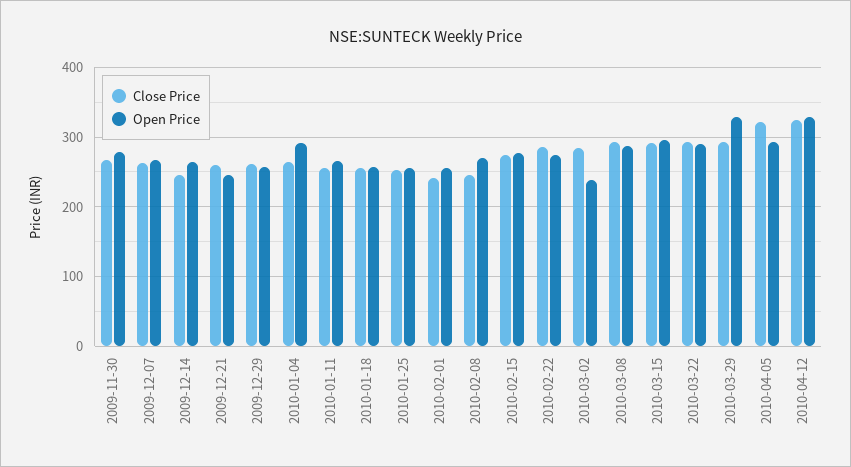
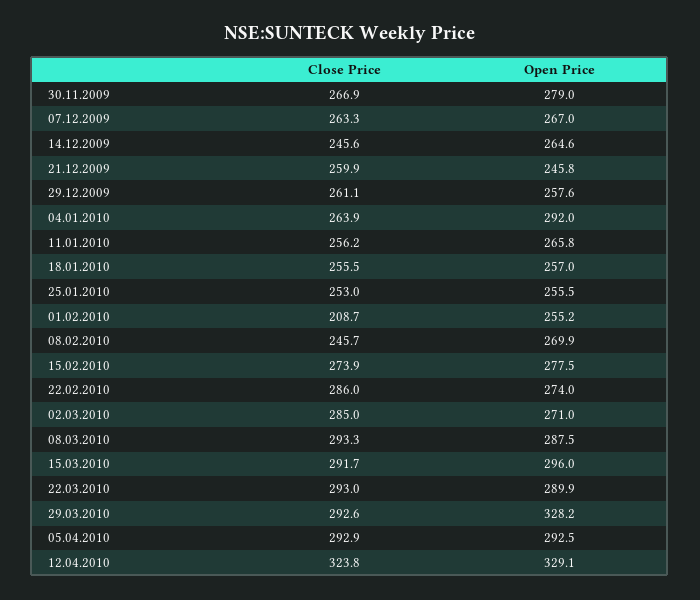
Close Price, 2010-02-01: 240 -> 208.7
Open Price, 2010-03-02: 240 -> 271
Close Price, 2010-04-05: 320 -> 292.9

